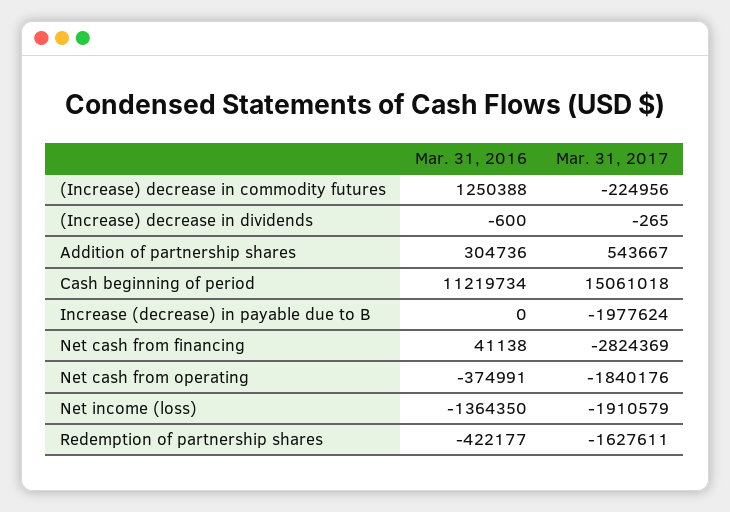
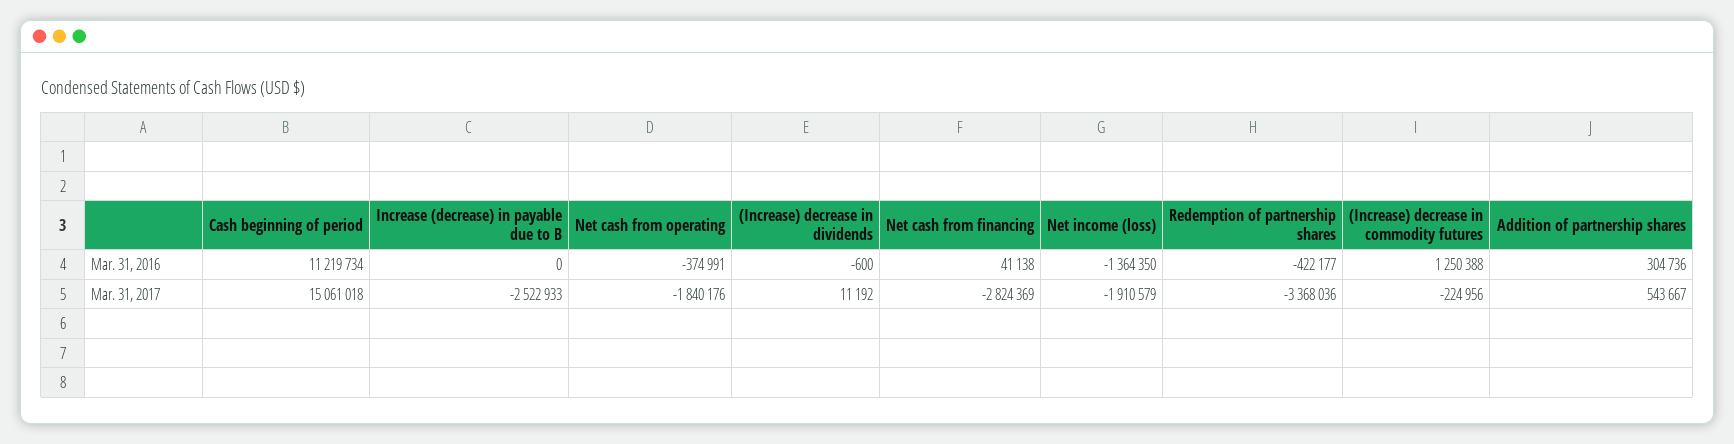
Mar. 31, 2017, (Increase) decrease in dividends: -265 -> 11192
Mar. 31, 2017, Increase (decrease) in payable due to B: -1977624 -> -2522933
Mar. 31, 2017, Redemption of partnership shares: -1627611 -> -3368036

